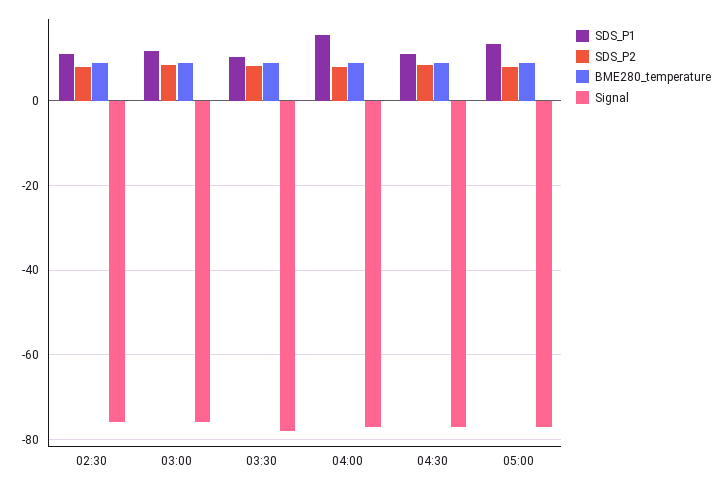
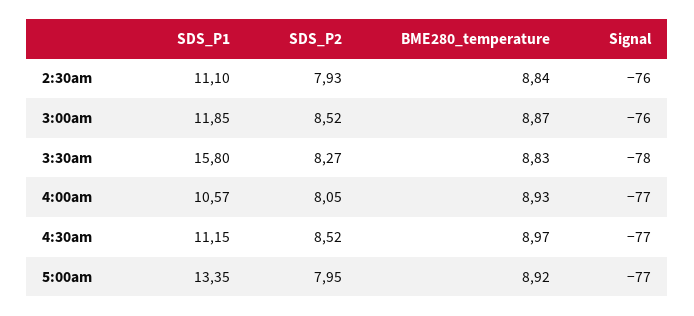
SDS_P1, 03:30: 10 -> 15.8
SDS_P1, 04:00: 16 -> 10.57

